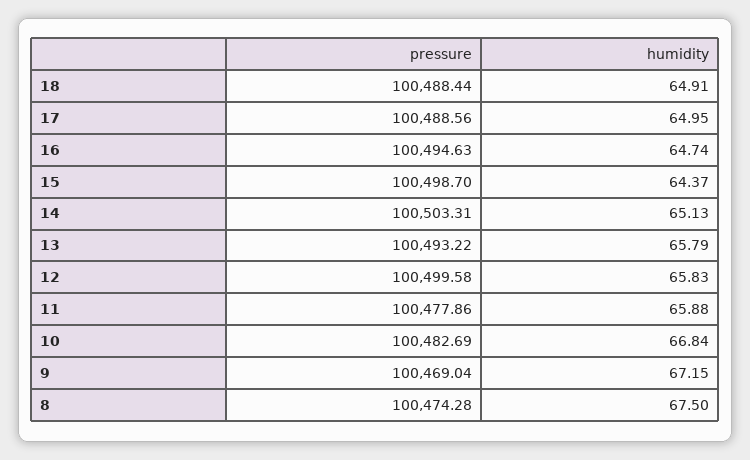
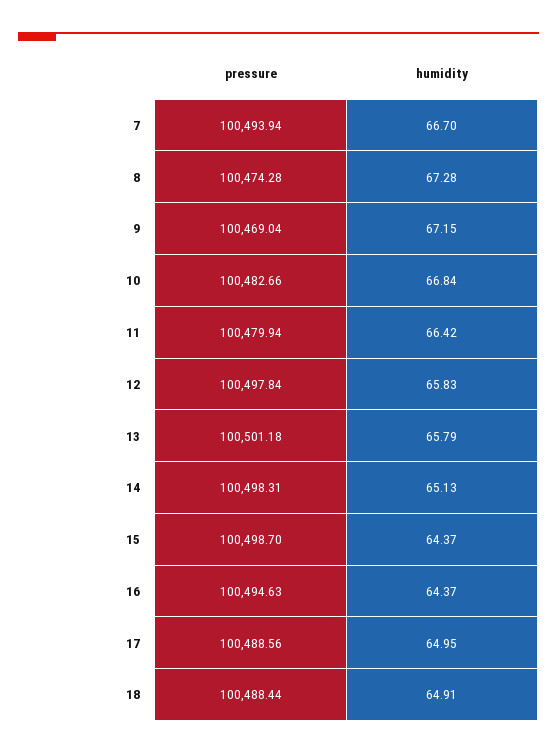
humidity, 16: 64.74 -> 64.37
pressure, 14: 100503.31 -> 100498.31
pressure, 13: 100493.22 -> 100501.18
pressure, 12: 100499.58 -> 100497.84
pressure, 11: 100477.86 -> 100479.94
humidity, 11: 65.88 -> 66.42
pressure, 10: 100482.69 -> 100482.66
humidity, 8: 67.5 -> 67.28
pressure, 7: none -> 100493.94
humidity, 7: none -> 66.7

